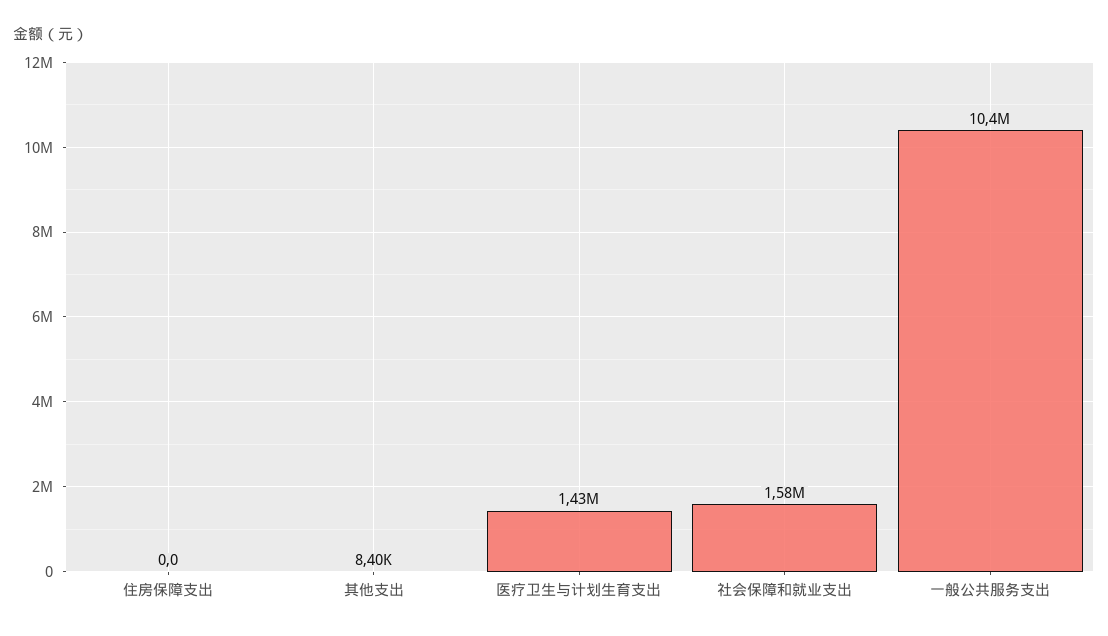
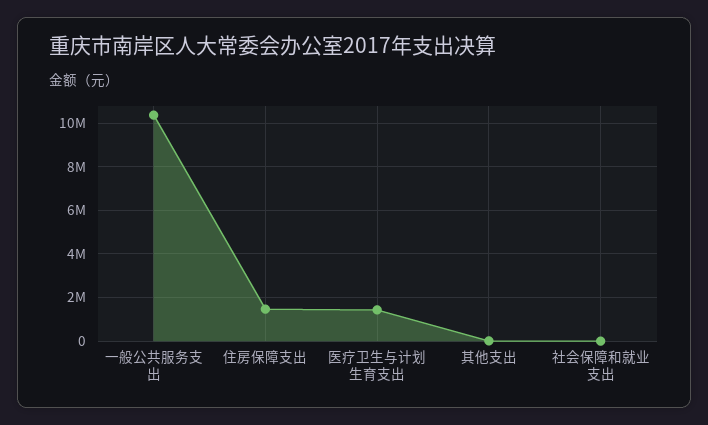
住房保障支出: 0 -> 1500000
社会保障和就业支出: 1580000 -> 0

